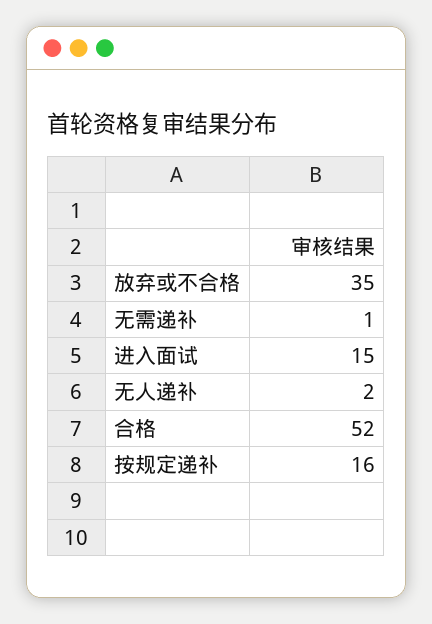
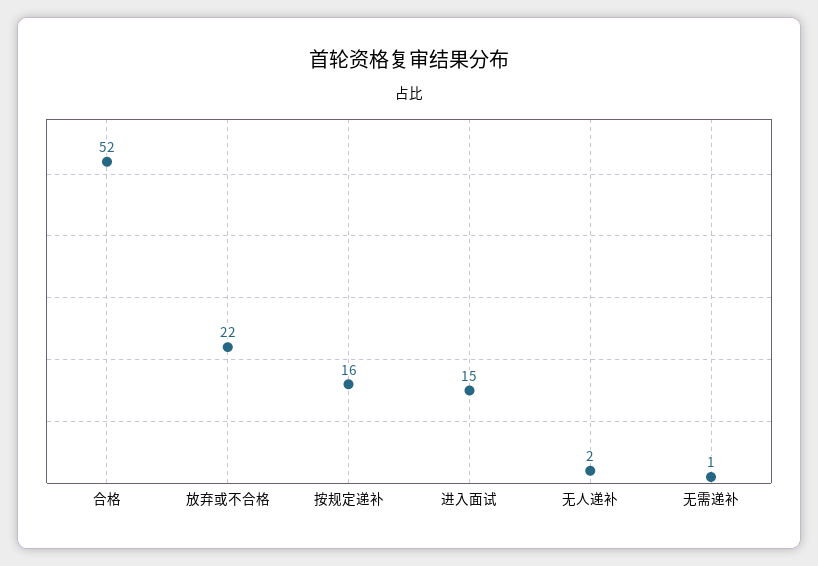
放弃或不合格: 35 -> 22

